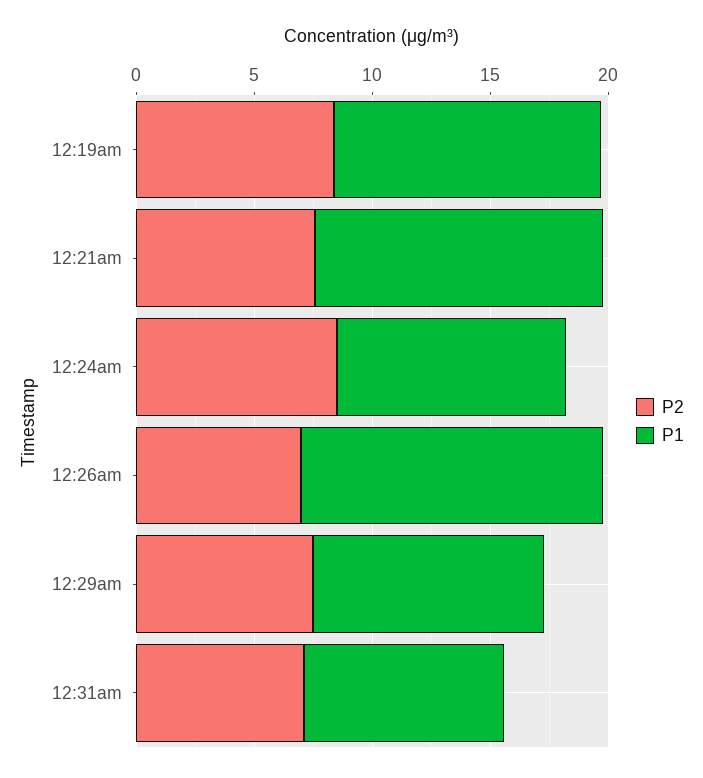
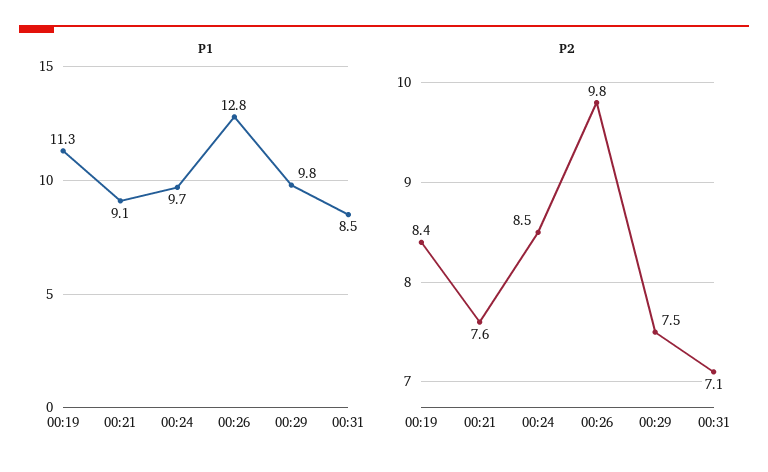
P1, 12:21am: 12 -> 9.1
P2, 12:26am: 7 -> 9.8

